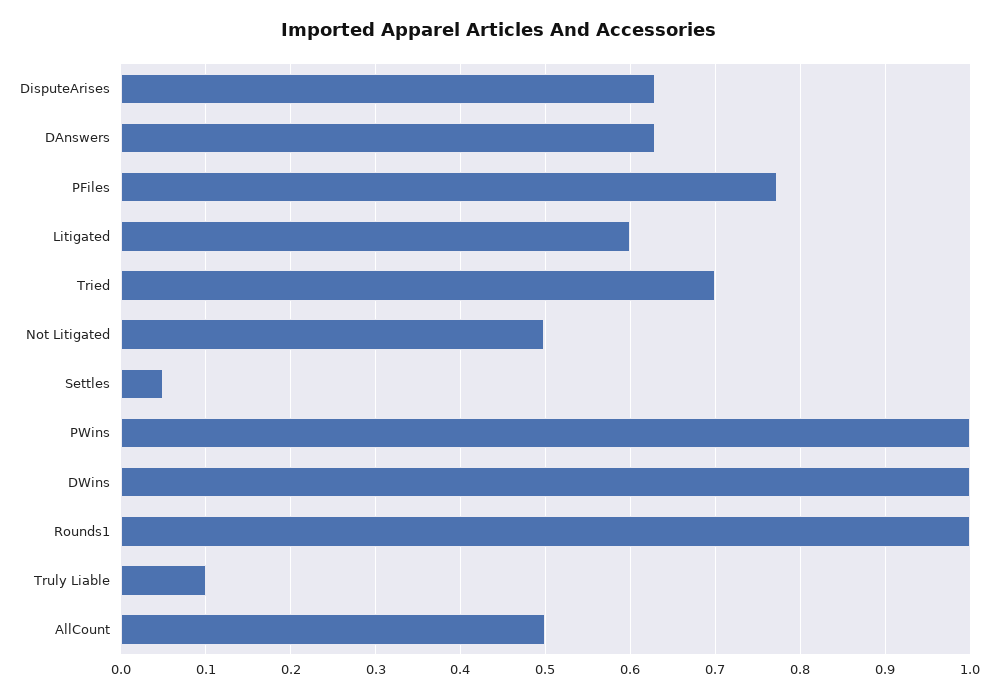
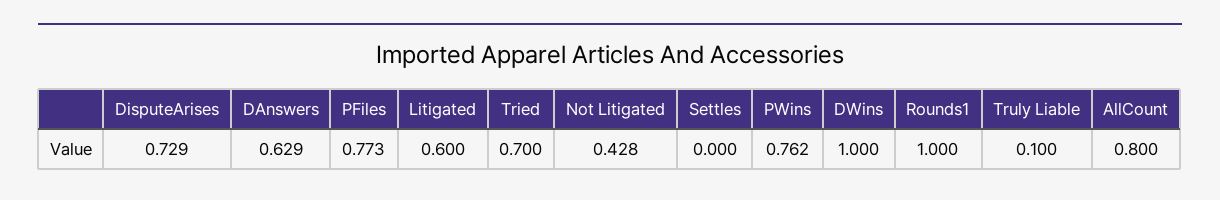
DisputeArises: 0.63 -> 0.729
Not Litigated: 0.5 -> 0.428
Settles: 0.05 -> 0
PWins: 1 -> 0.762
AllCount: 0.5 -> 0.8

